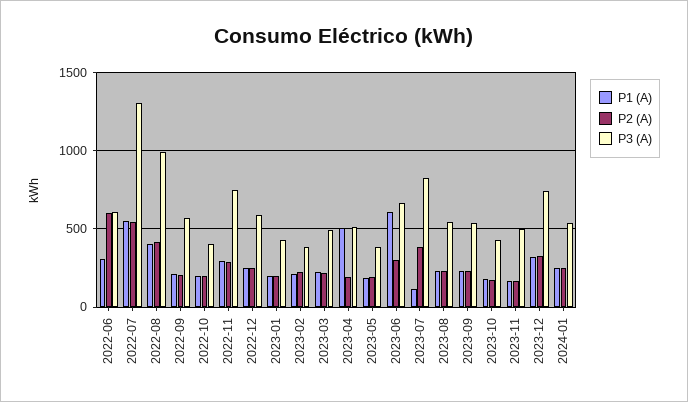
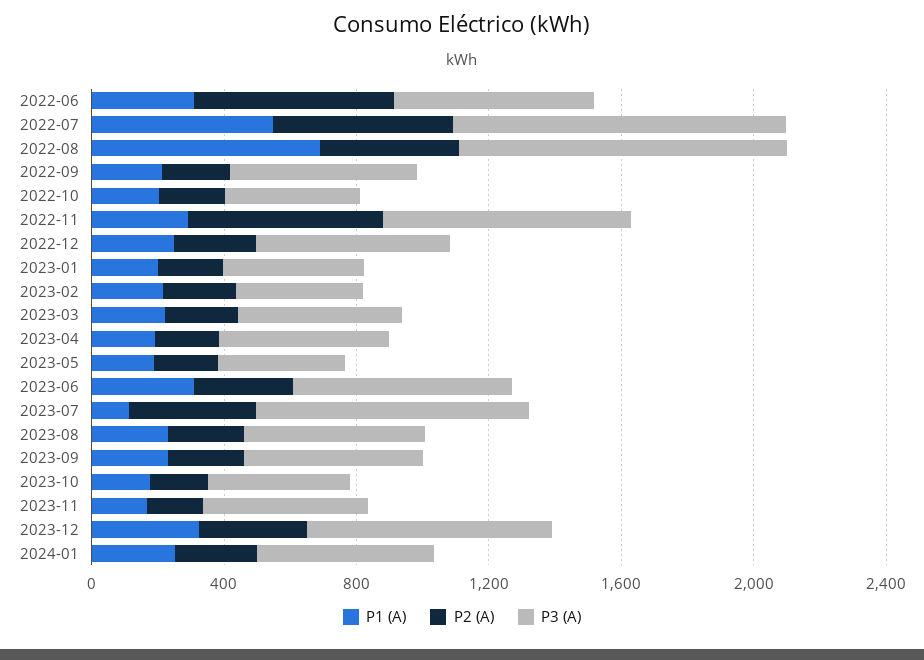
P3 (A), 2022-07: 1300 -> 1000
P1 (A), 2022-08: 400 -> 700
P2 (A), 2022-11: 300 -> 600
P1 (A), 2023-04: 500 -> 200
P1 (A), 2023-06: 600 -> 300

